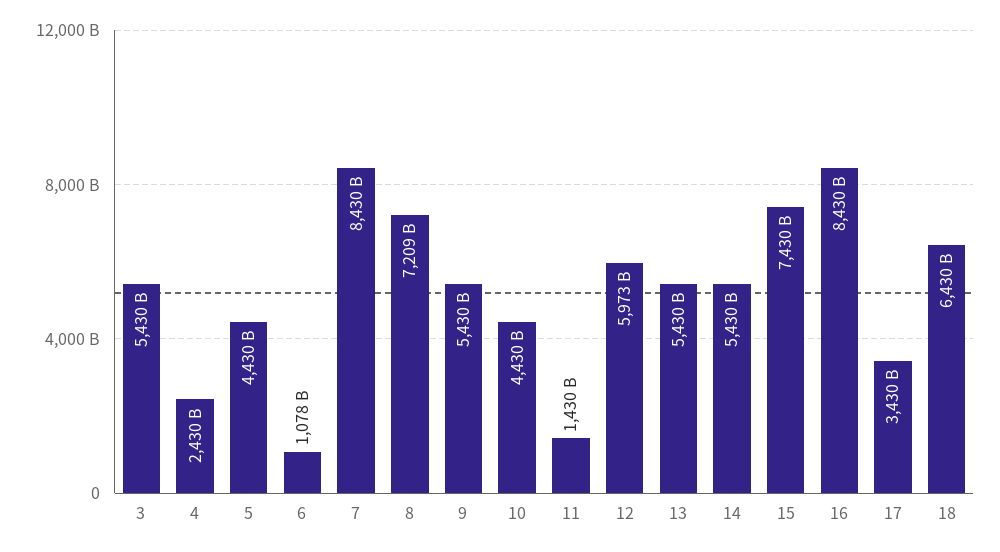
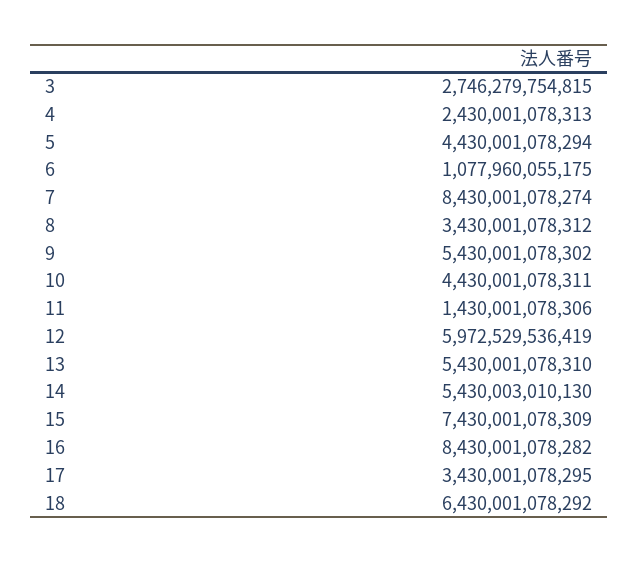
3: 5430000000000 -> 2746279754815
8: 7209000000000 -> 3430001078312

